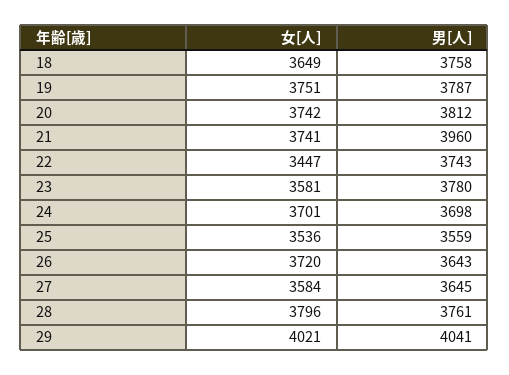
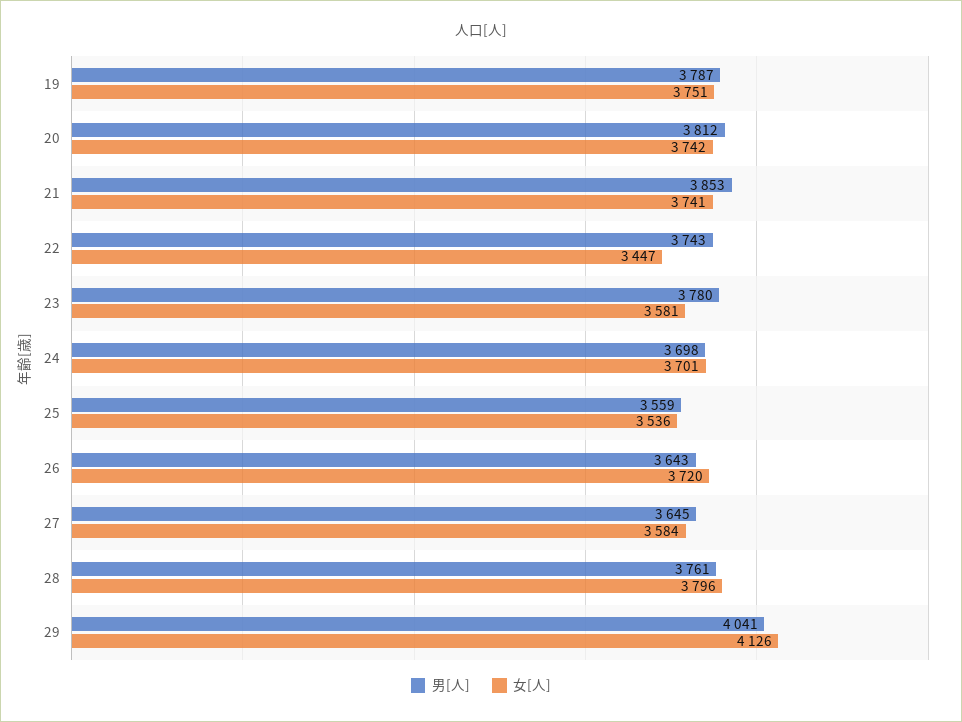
女[人], 18: 3649 -> none
男[人], 18: 3758 -> none
男[人], 21: 3960 -> 3853
女[人], 29: 4021 -> 4126

